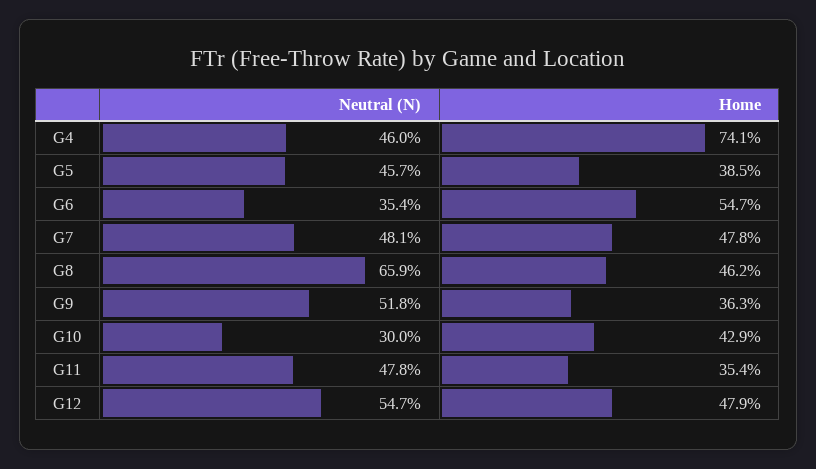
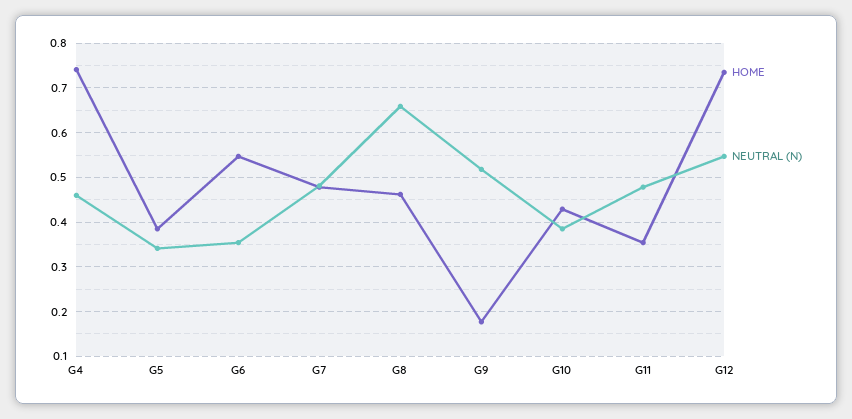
Neutral (N), G5: 0.457 -> 0.34
Home, G9: 0.363 -> 0.18
Neutral (N), G10: 0.3 -> 0.38
Home, G12: 0.479 -> 0.74

